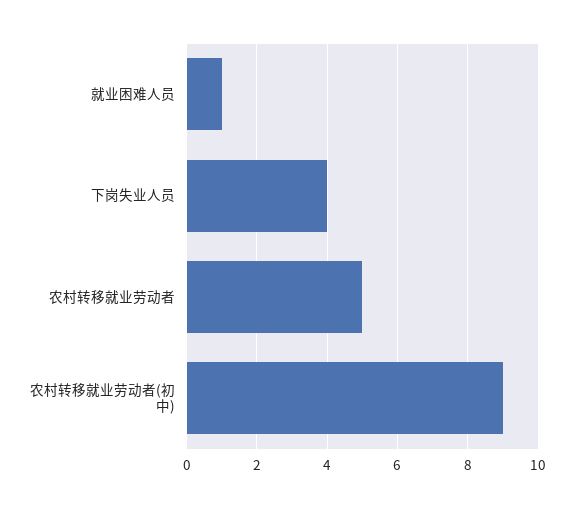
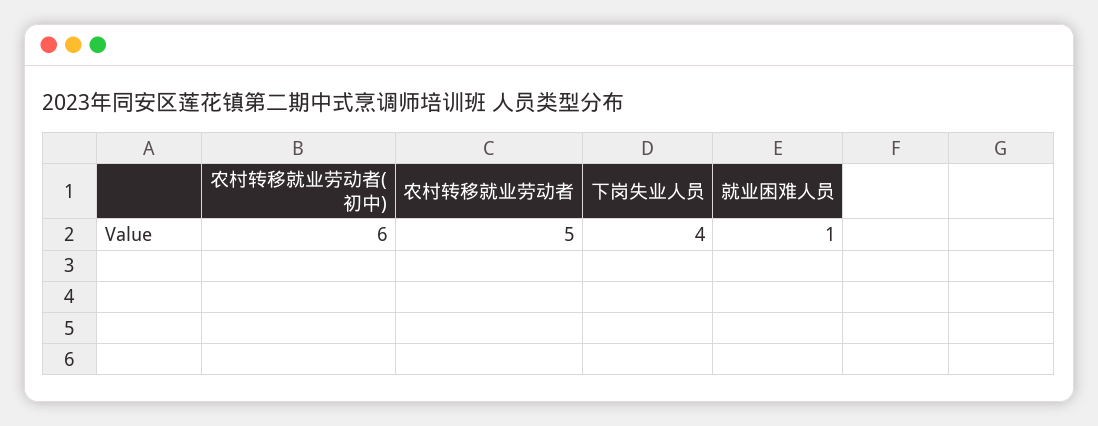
农村转移就业劳动者(初中): 9 -> 6

